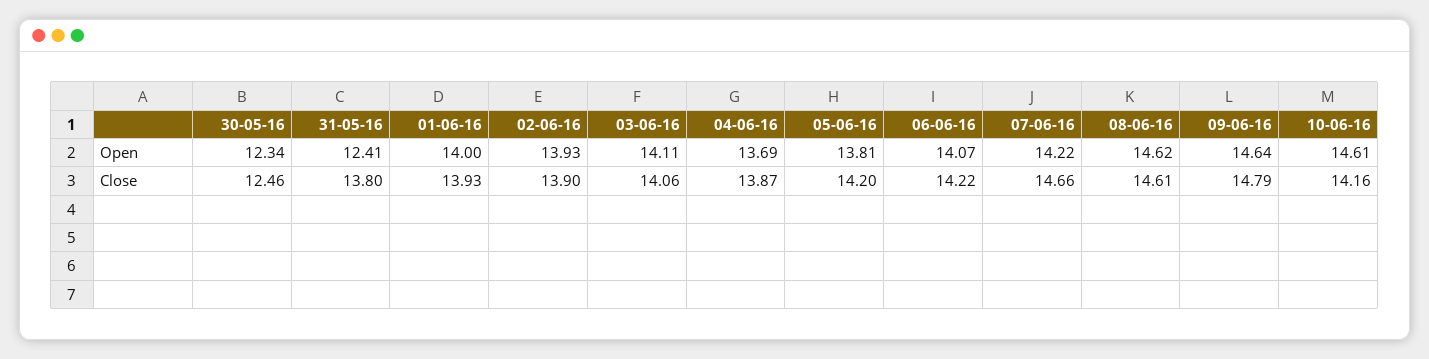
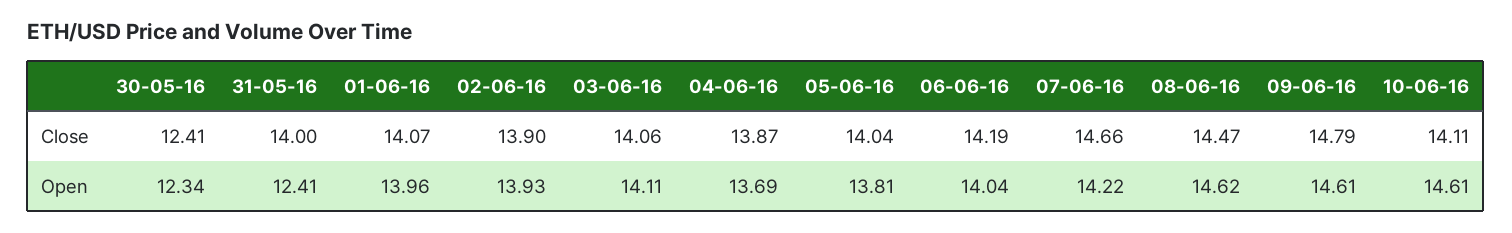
01-06-16, Open: 14 -> 13.96
06-06-16, Open: 14.07 -> 14.04
09-06-16, Open: 14.64 -> 14.61
30-05-16, Close: 12.46 -> 12.41
31-05-16, Close: 13.8 -> 14
01-06-16, Close: 13.93 -> 14.07
05-06-16, Close: 14.2 -> 14.04
06-06-16, Close: 14.22 -> 14.19
08-06-16, Close: 14.61 -> 14.47
10-06-16, Close: 14.16 -> 14.11

